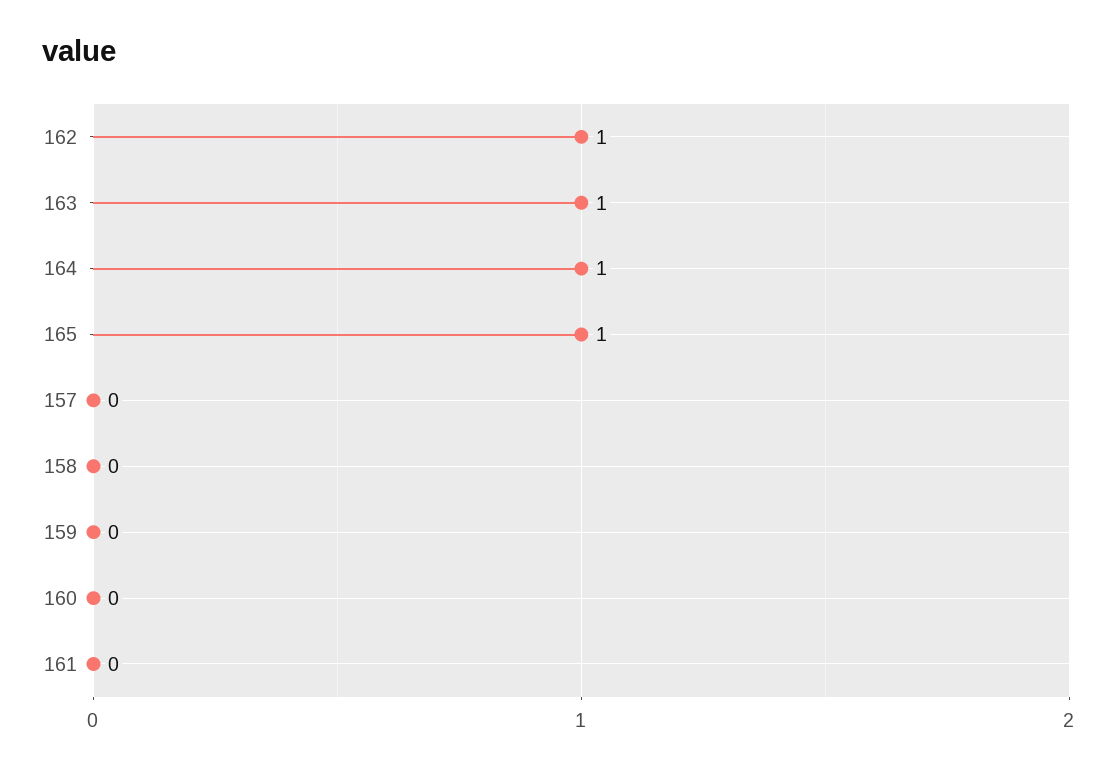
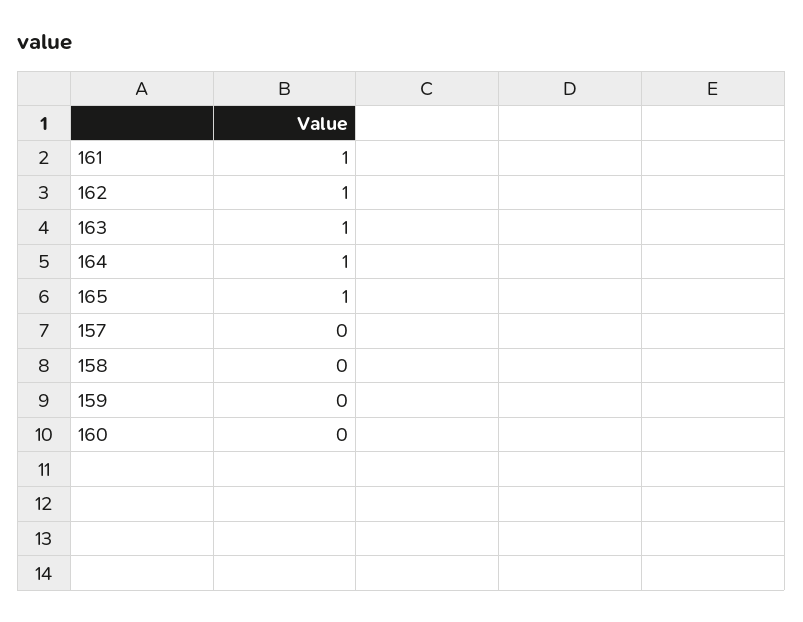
161: 0 -> 1

